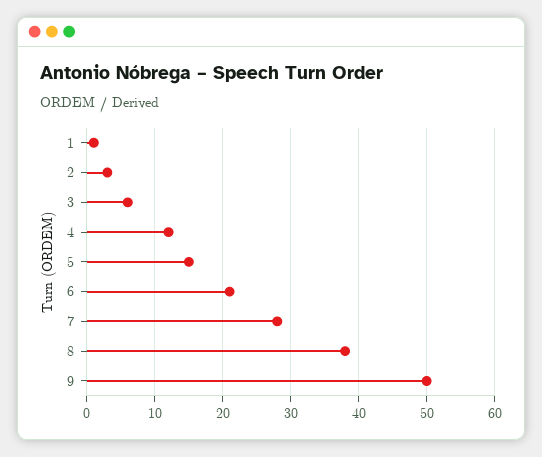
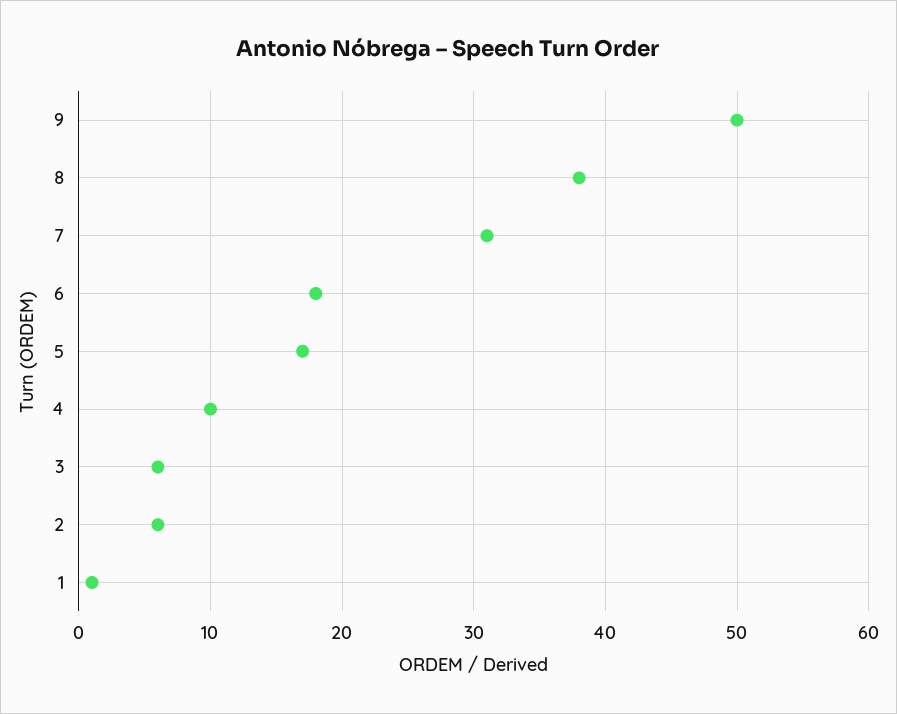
2: 3 -> 6
4: 12 -> 10
5: 15 -> 17
6: 21 -> 18
7: 28 -> 31

